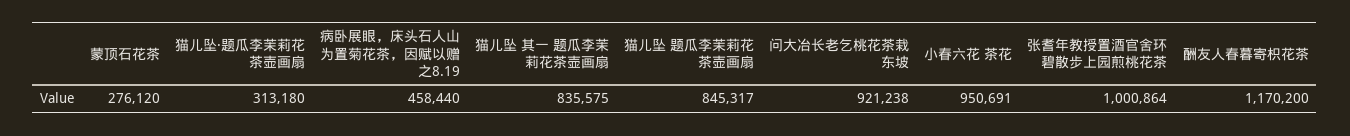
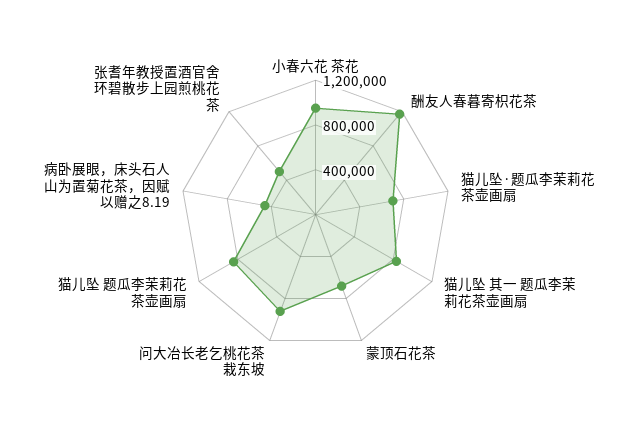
蒙顶石花茶: 276120 -> 700000
猫儿坠·题瓜李茉莉花茶壶画扇: 313180 -> 700000
张耆年教授置酒官舍环碧散步上园煎桃花茶: 1000864 -> 500000

